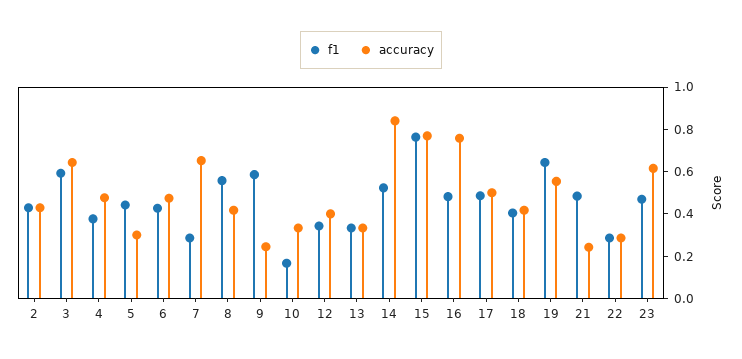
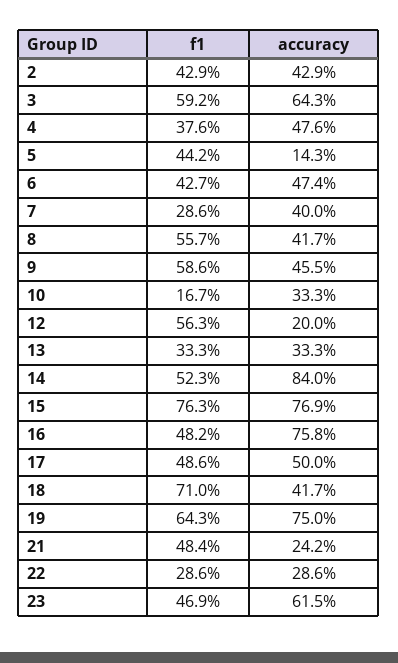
accuracy, 5: 0.3 -> 0.143
accuracy, 7: 0.65 -> 0.4
accuracy, 9: 0.25 -> 0.455
f1, 12: 0.35 -> 0.563
accuracy, 12: 0.4 -> 0.2
f1, 18: 0.4 -> 0.71
accuracy, 19: 0.55 -> 0.75

